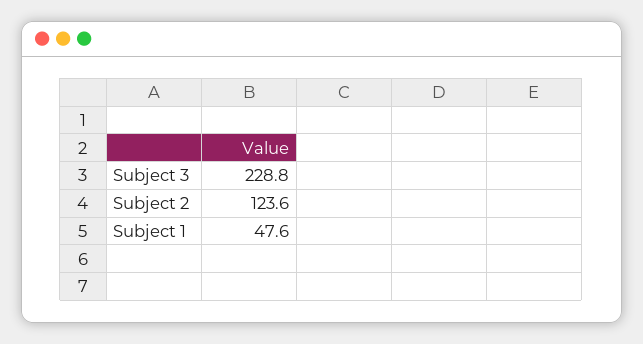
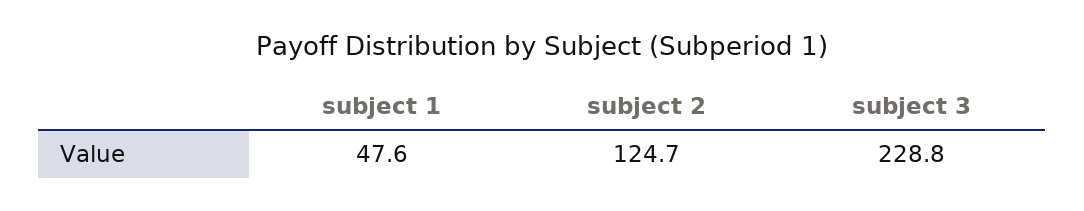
Subject 2: 123.6 -> 124.7

